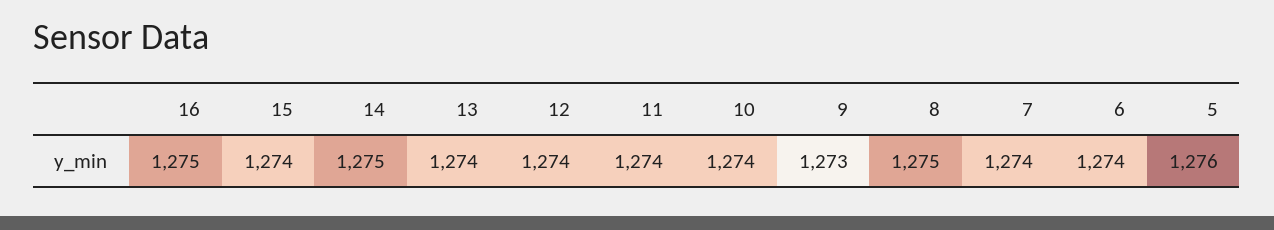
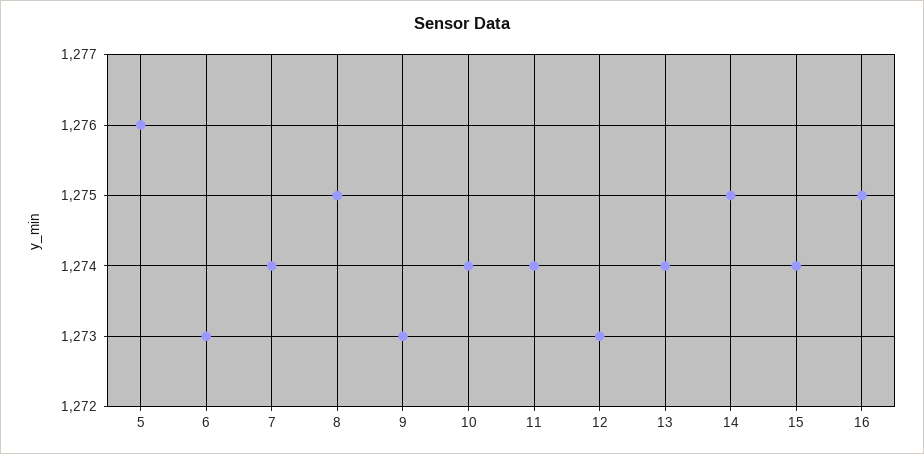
12: 1274 -> 1273
6: 1274 -> 1273

